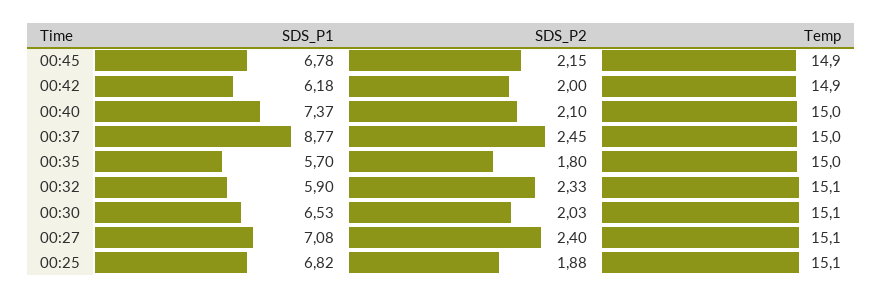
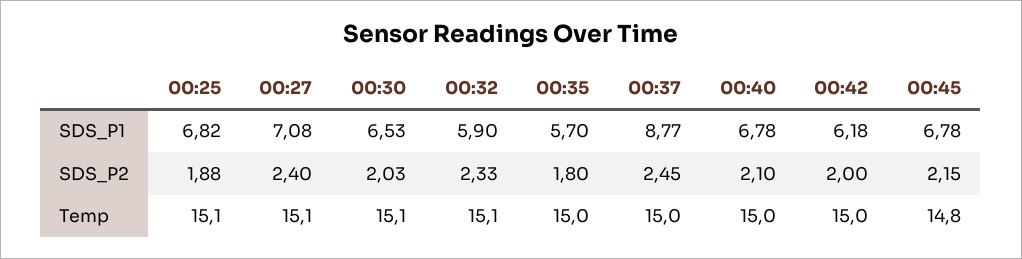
Temp, 00:45: 14.9 -> 14.8
Temp, 00:42: 14.9 -> 15
SDS_P1, 00:40: 7.37 -> 6.78

